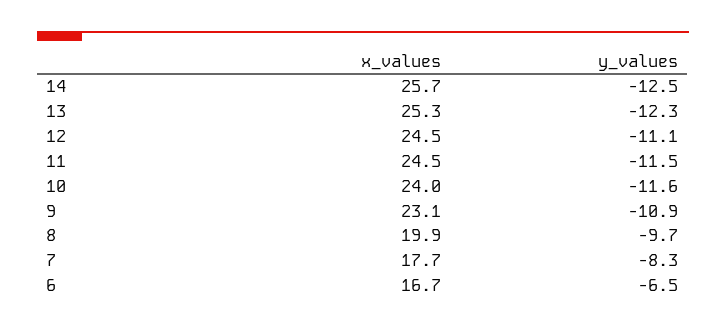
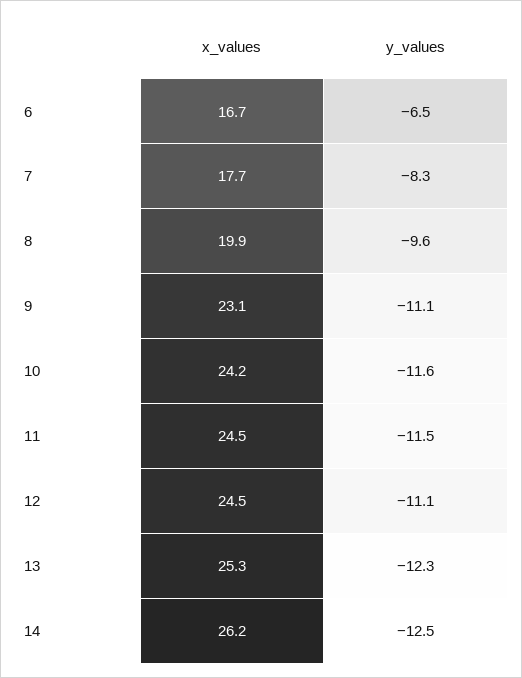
x_values, 14: 25.7 -> 26.2
x_values, 10: 24 -> 24.2
y_values, 9: -10.9 -> -11.1
y_values, 8: -9.7 -> -9.6

